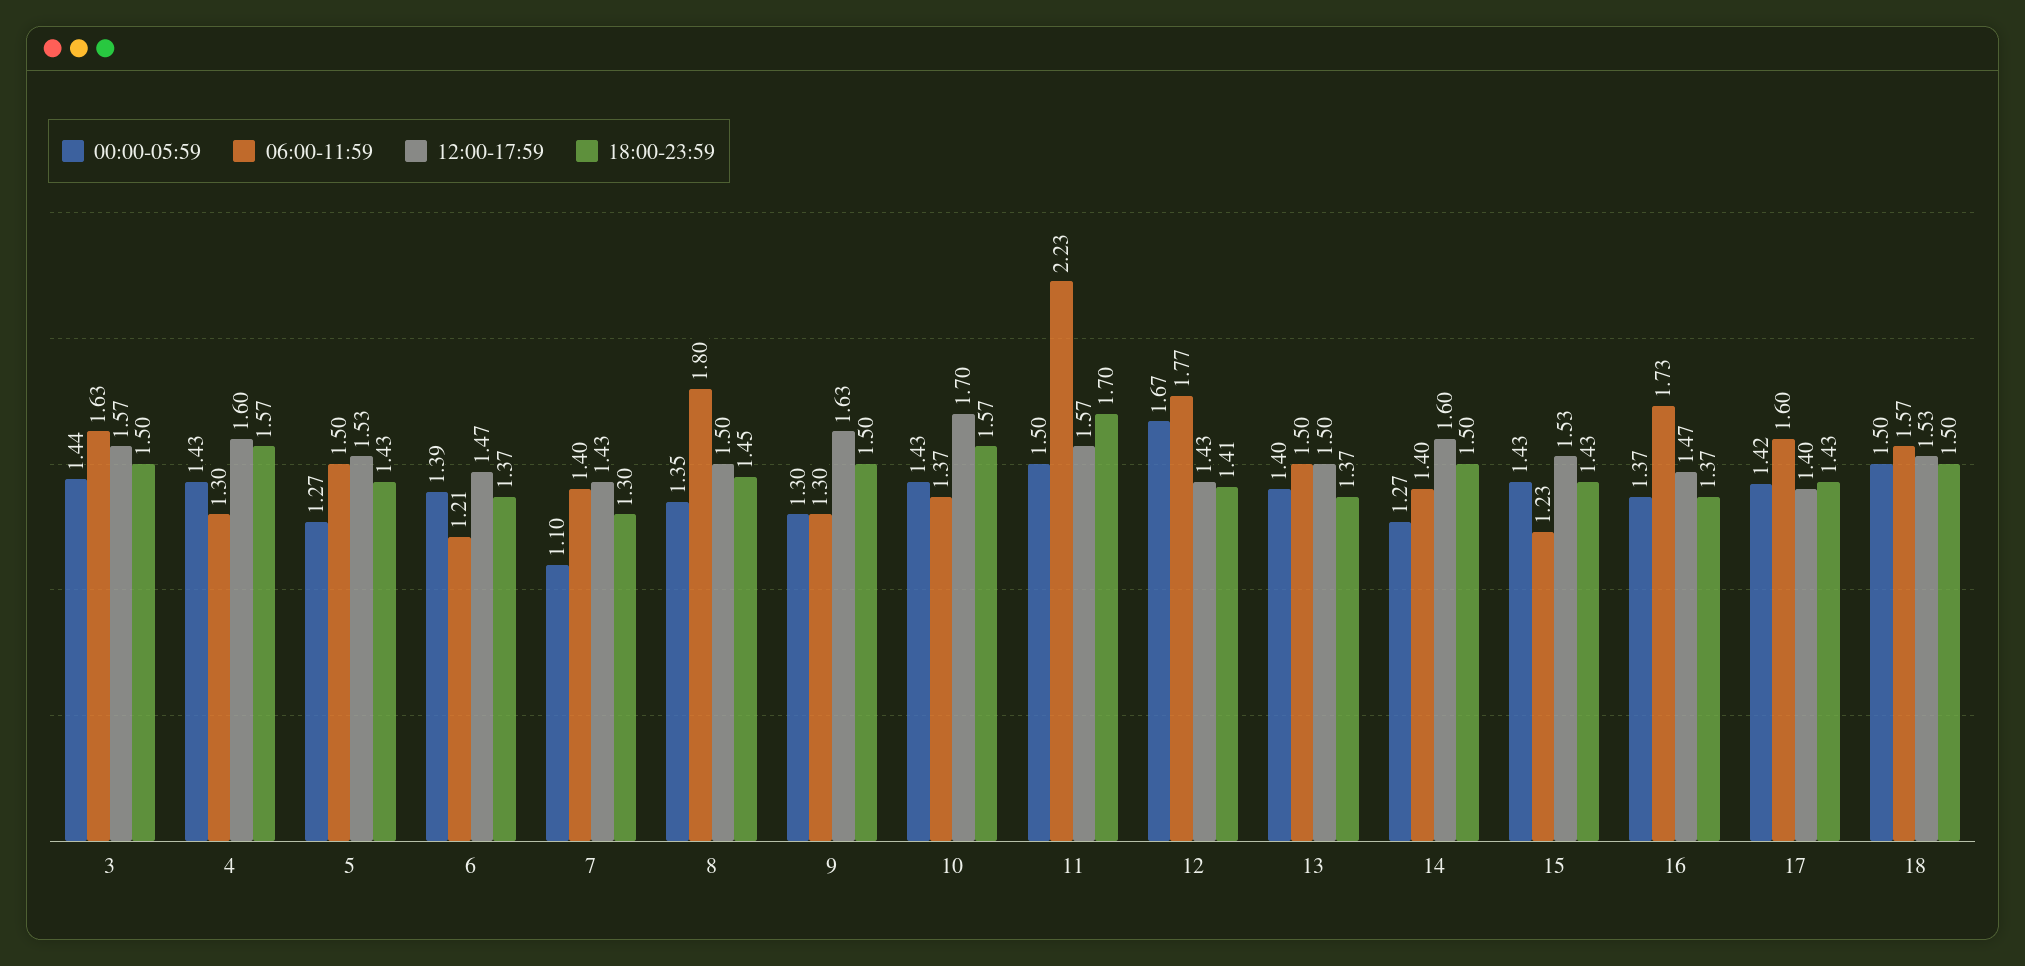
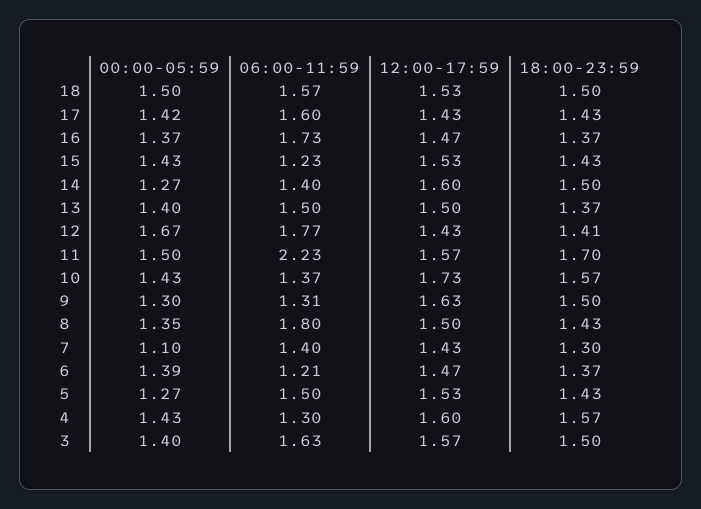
00:00-05:59, 3: 1.44 -> 1.4
18:00-23:59, 8: 1.45 -> 1.43
06:00-11:59, 9: 1.3 -> 1.31
12:00-17:59, 10: 1.7 -> 1.73
12:00-17:59, 17: 1.4 -> 1.43

